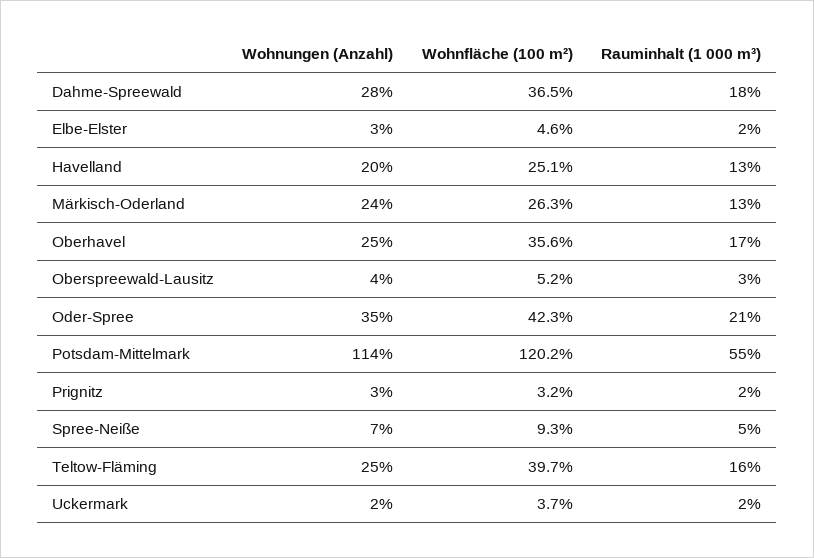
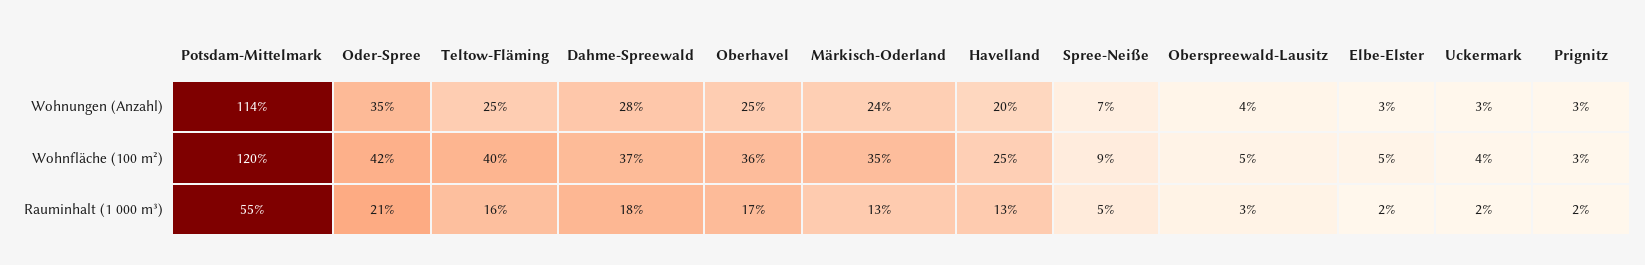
Wohnfläche (100 m²), Märkisch-Oderland: 26.3 -> 35
Wohnungen (Anzahl), Uckermark: 2 -> 3

